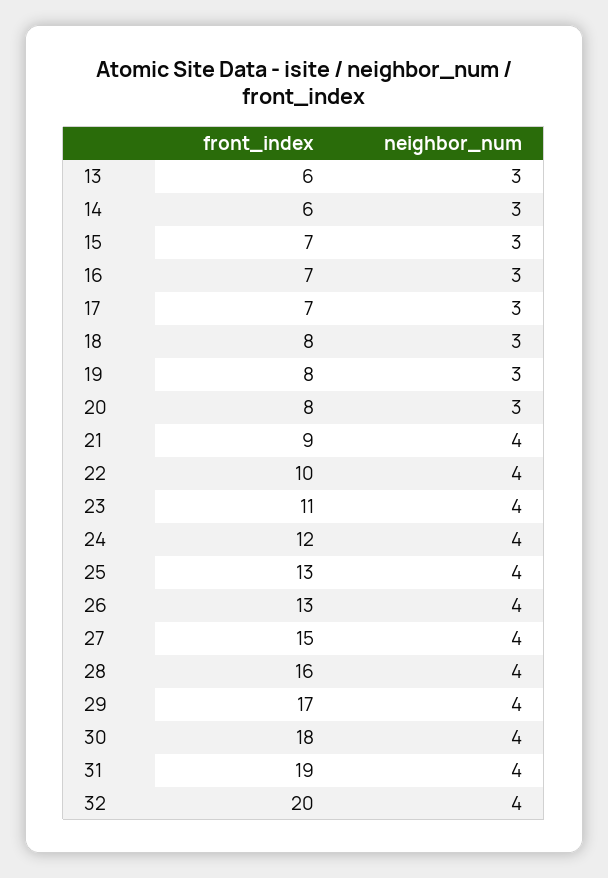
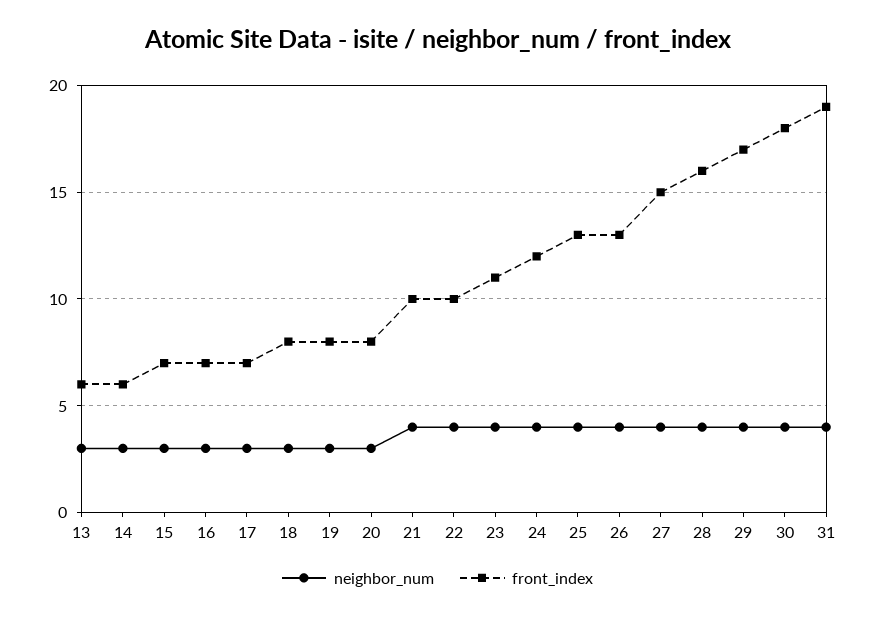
front_index, 21: 9 -> 10
front_index, 32: 20 -> none
neighbor_num, 32: 4 -> none

